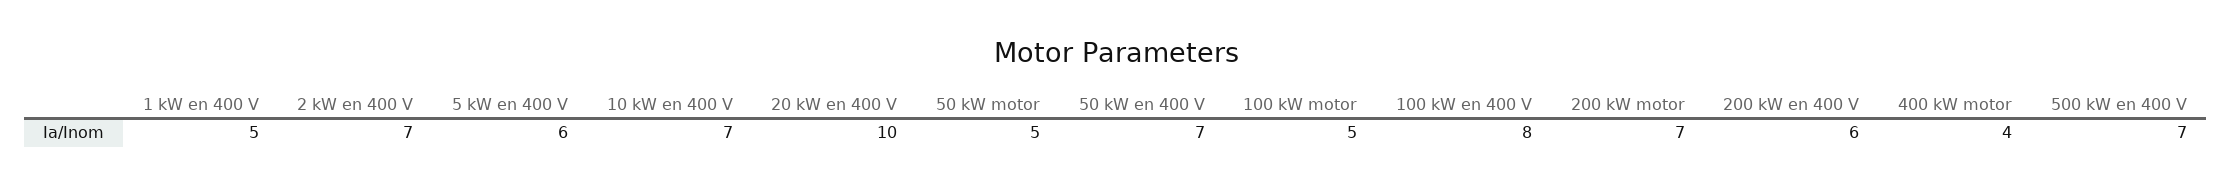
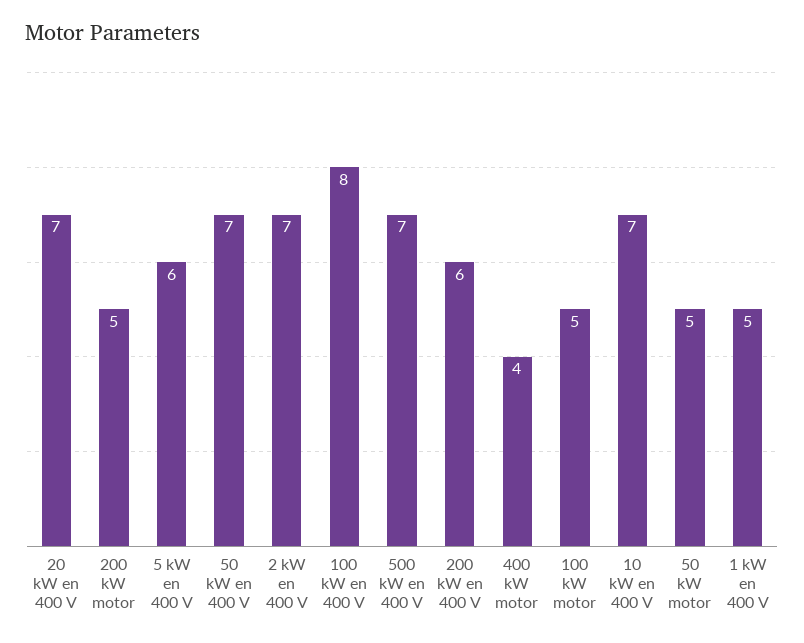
20 kW en 400 V: 10 -> 7
200 kW motor: 7 -> 5

